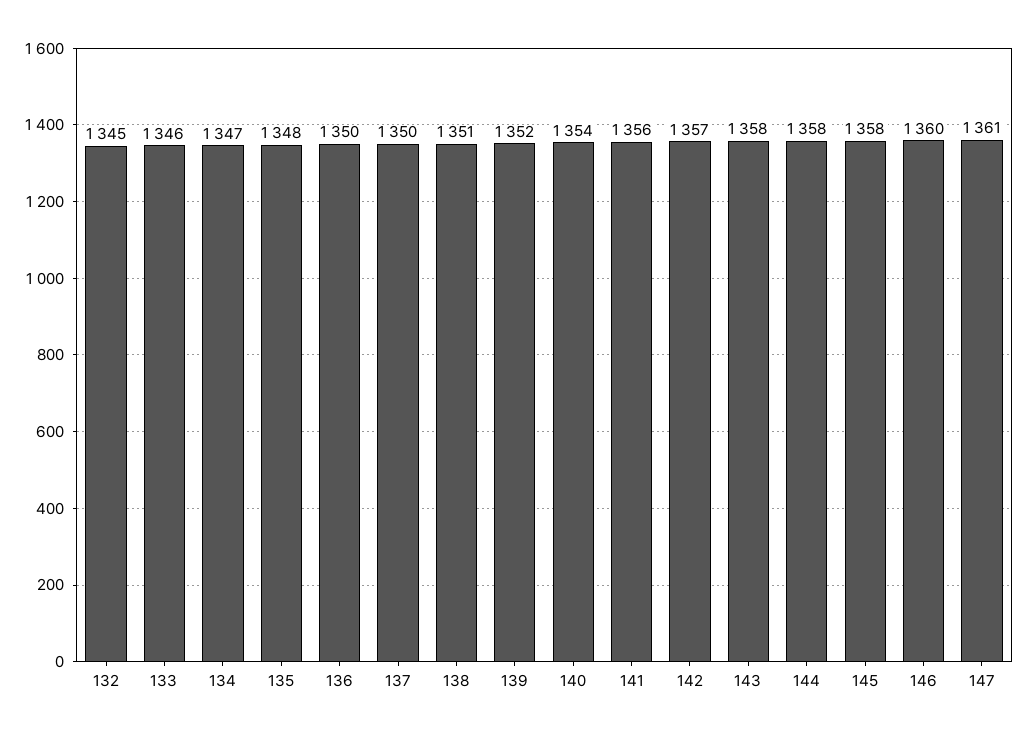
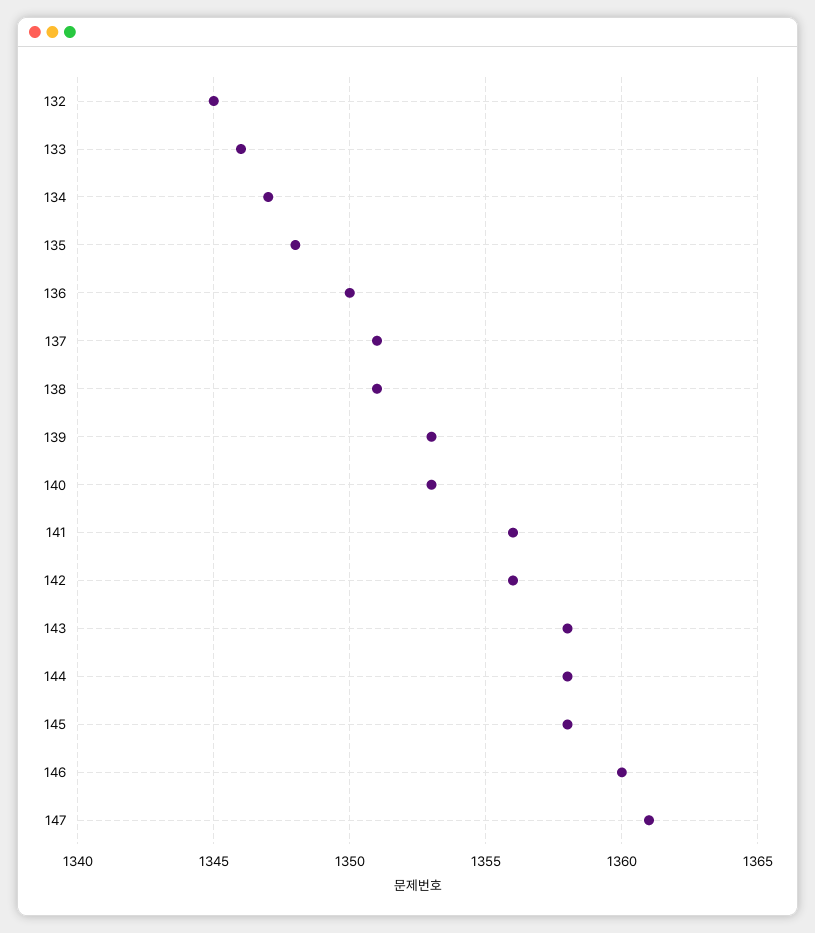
137: 1350 -> 1351
139: 1352 -> 1353
140: 1354 -> 1353
142: 1357 -> 1356

